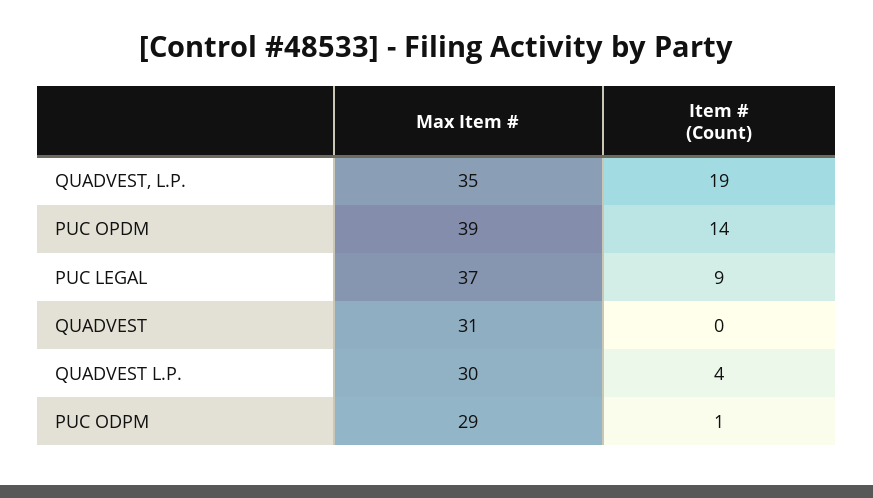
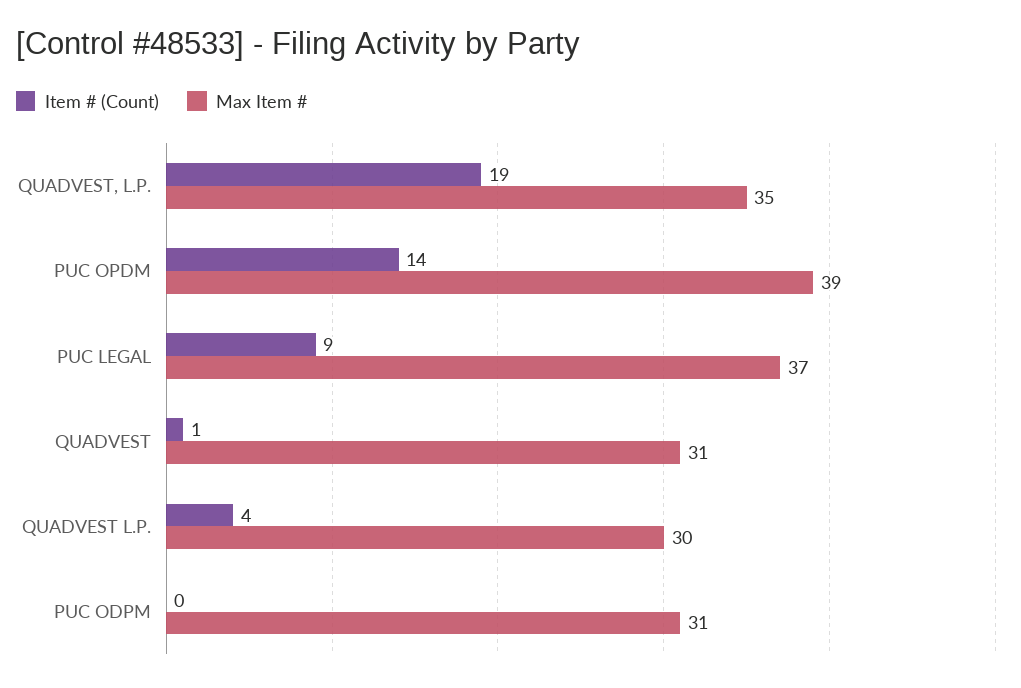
Item # (Count), QUADVEST: 0 -> 1
Max Item #, PUC ODPM: 29 -> 31
Item # (Count), PUC ODPM: 1 -> 0

